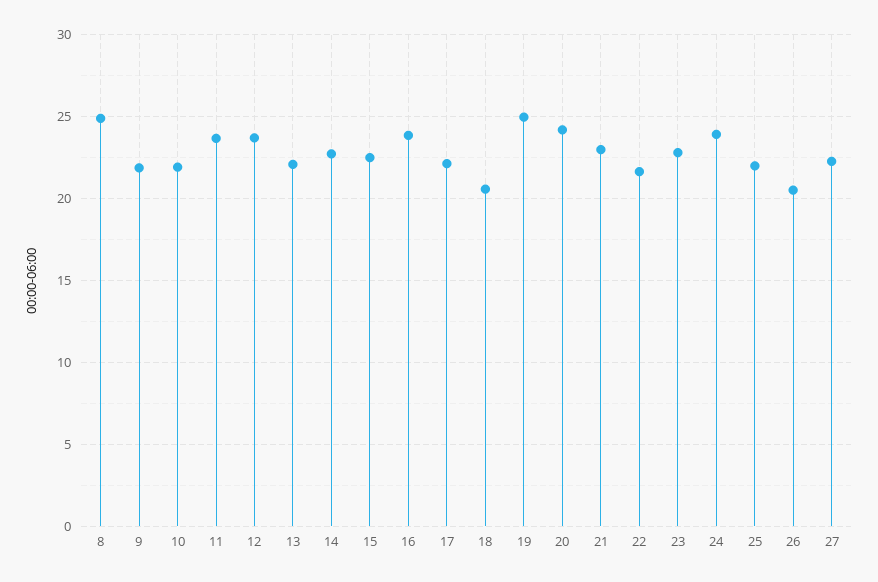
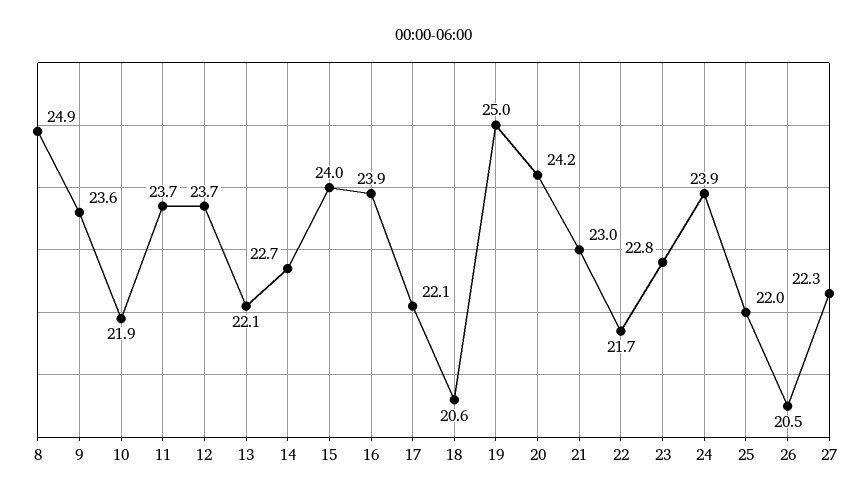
9: 22 -> 23.6
15: 22.5 -> 24

